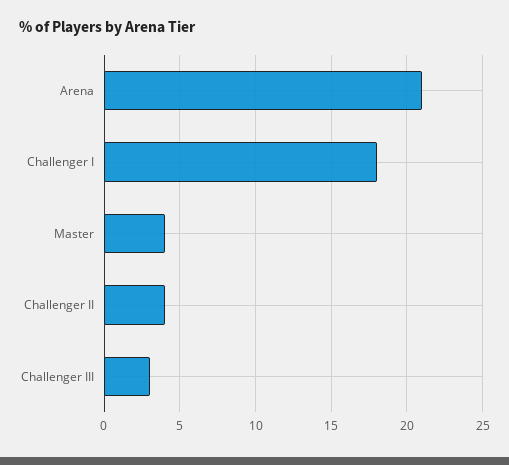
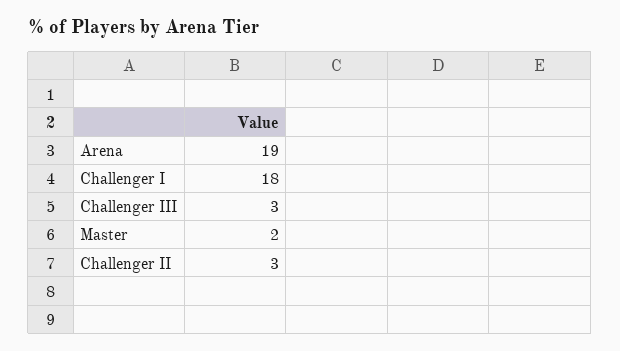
Arena: 21 -> 19
Master: 4 -> 2
Challenger II: 4 -> 3

